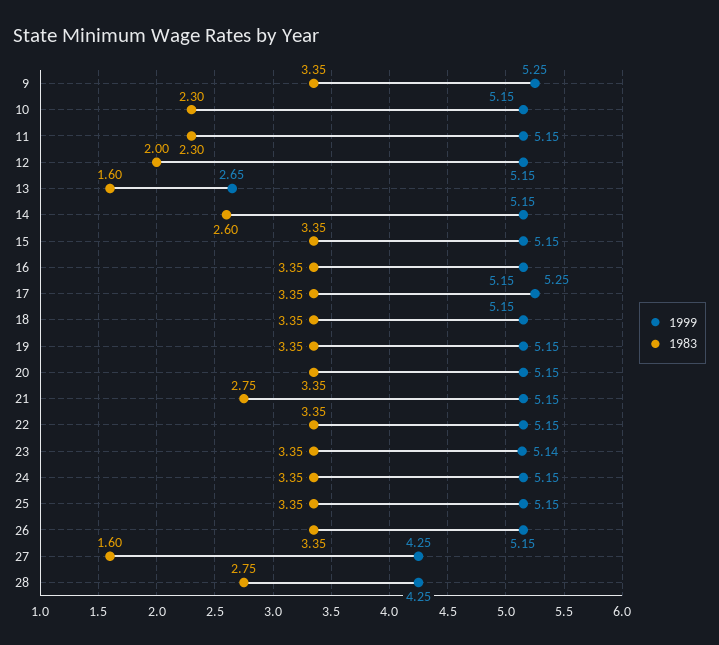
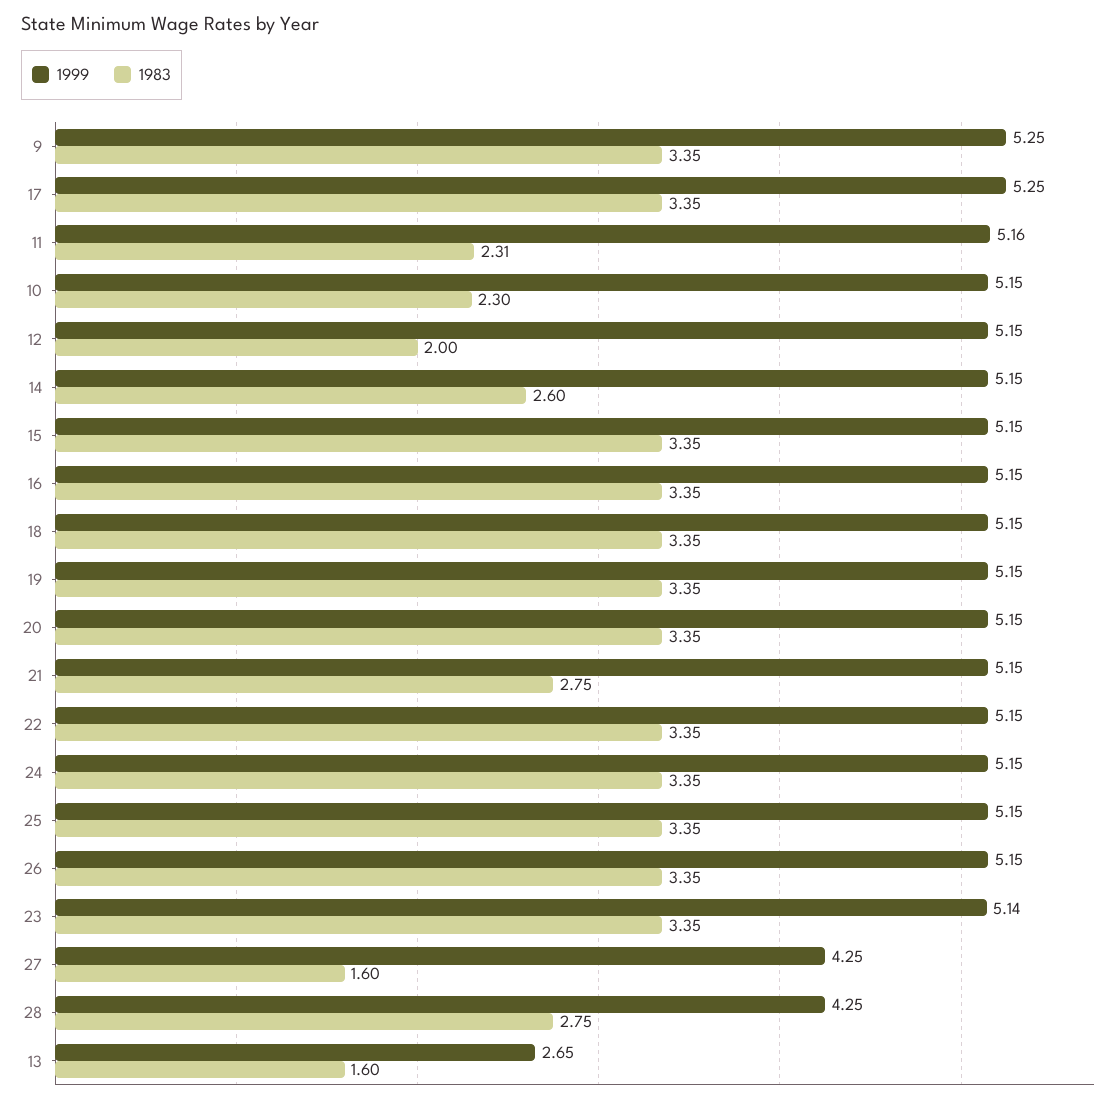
1999, 11: 5.15 -> 5.16
1983, 11: 2.3 -> 2.31

